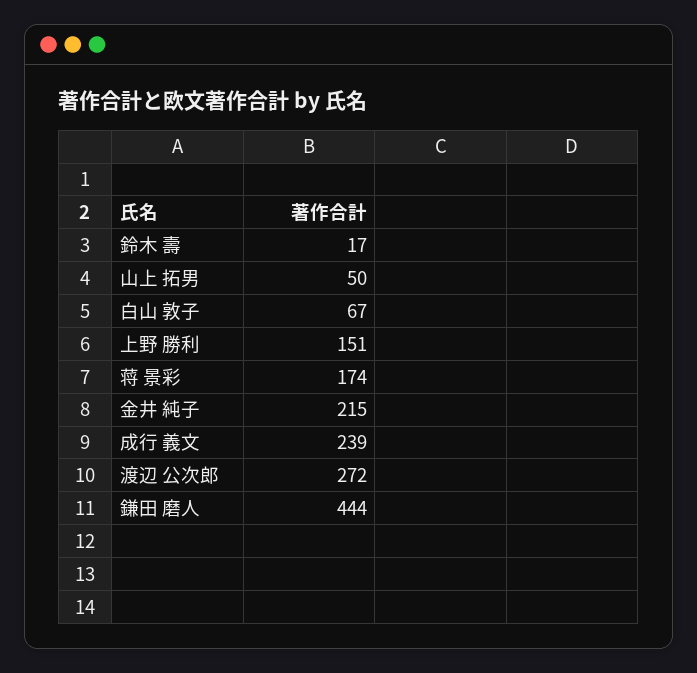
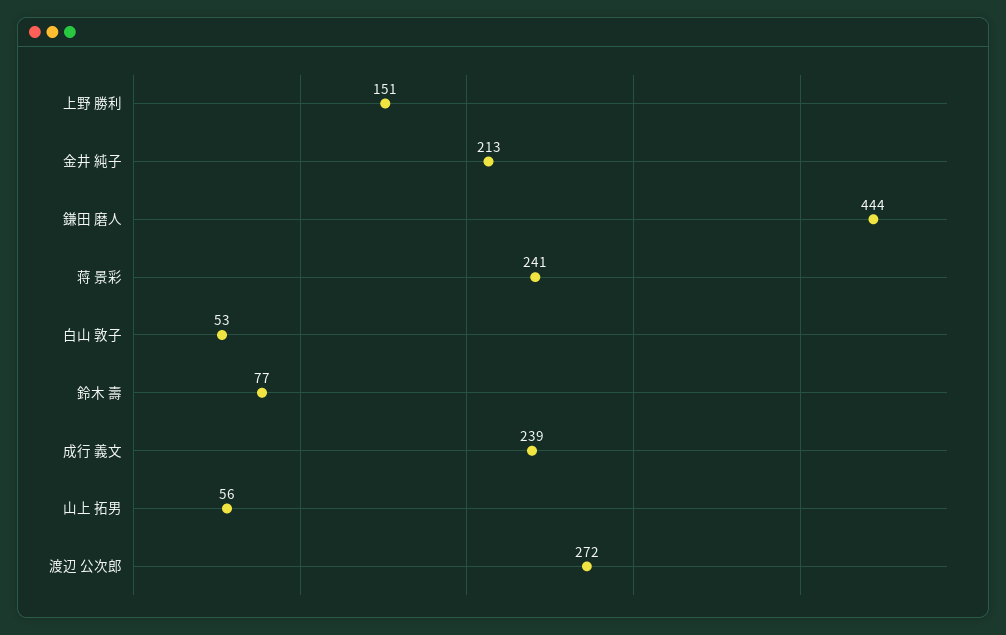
鈴木 壽: 17 -> 77
山上 拓男: 50 -> 56
白山 敦子: 67 -> 53
蒋 景彩: 174 -> 241
金井 純子: 215 -> 213

